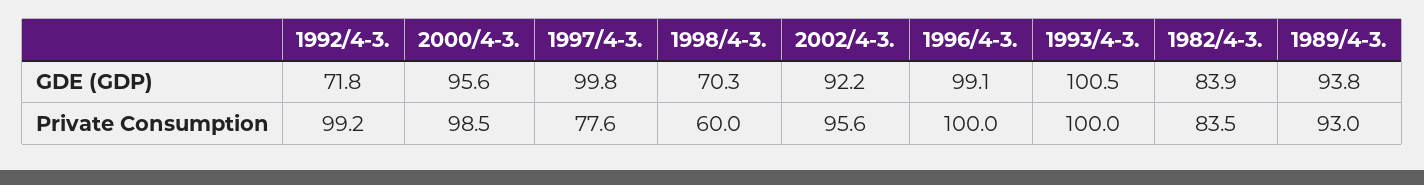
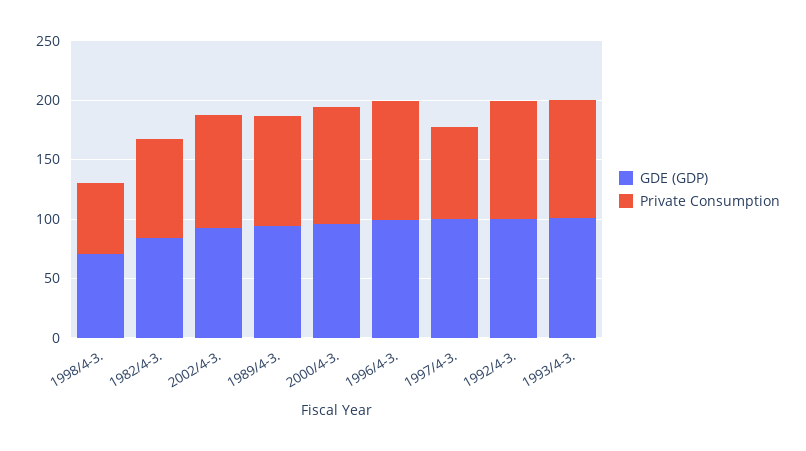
GDE (GDP), 1992/4-3.: 71.8 -> 100

